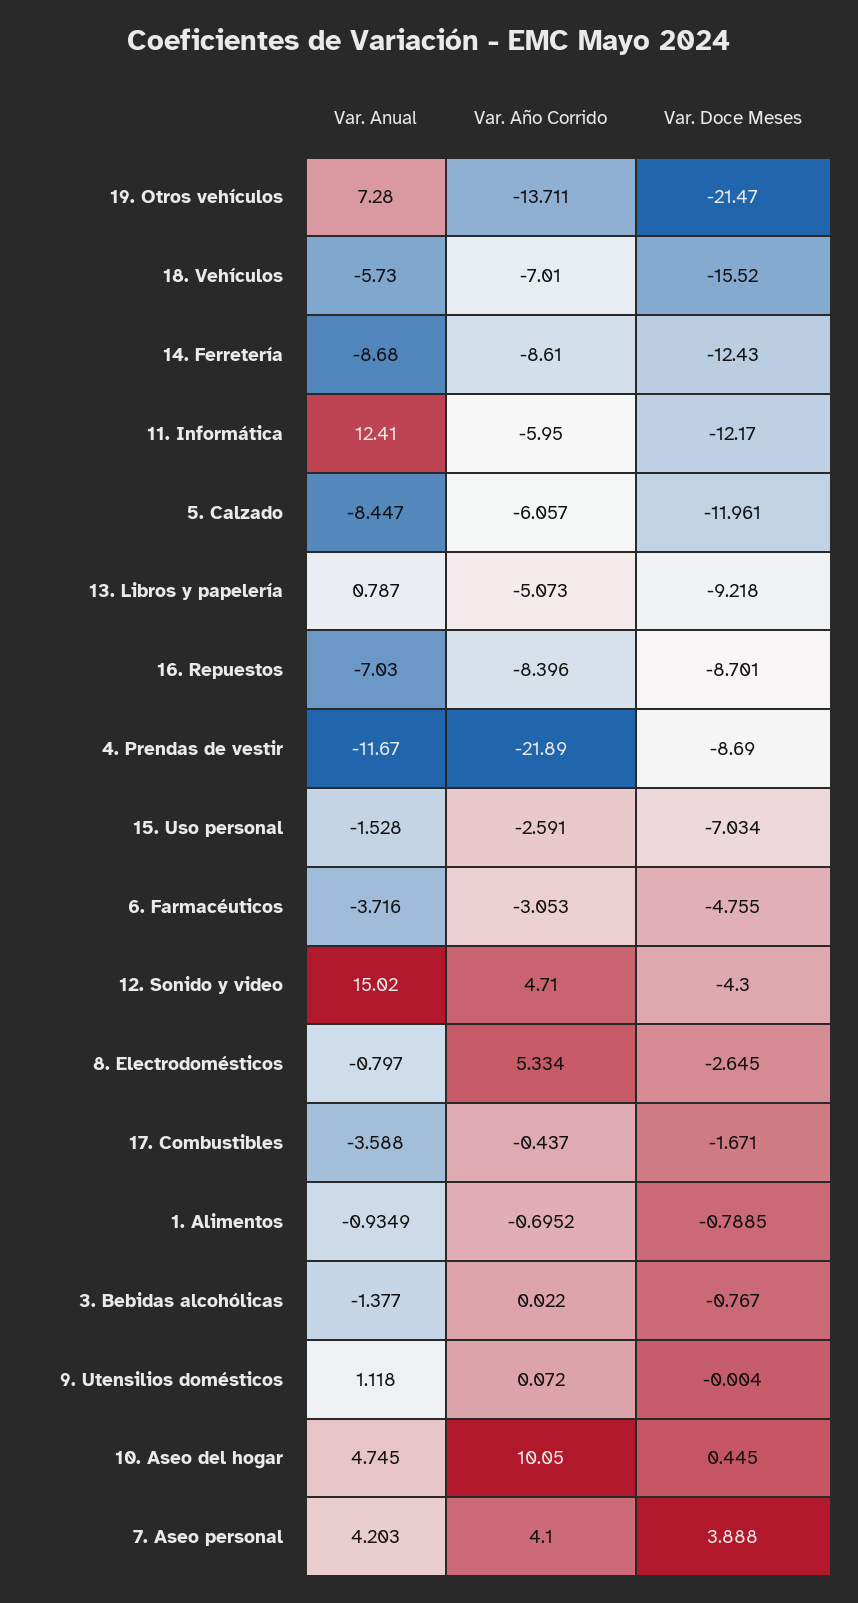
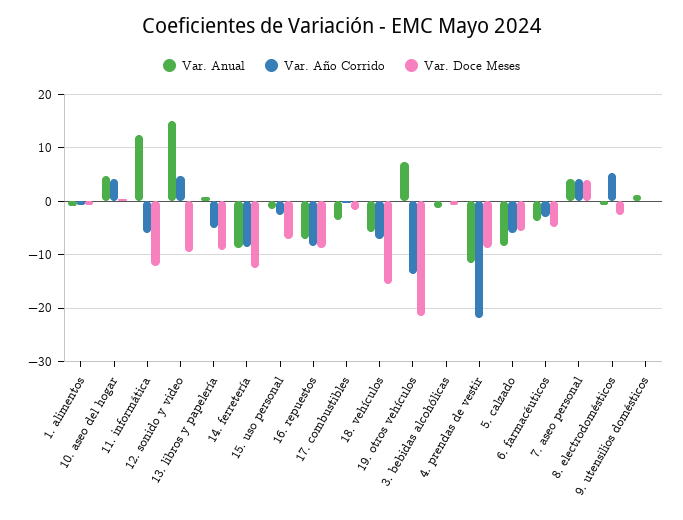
Var. Doce Meses, 5. Calzado: -11.961 -> -6
Var. Doce Meses, 12. Sonido y video: -4.3 -> -10
Var. Año Corrido, 10. Aseo del hogar: 10.05 -> 4

